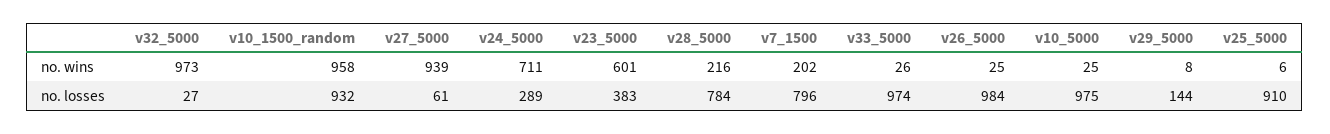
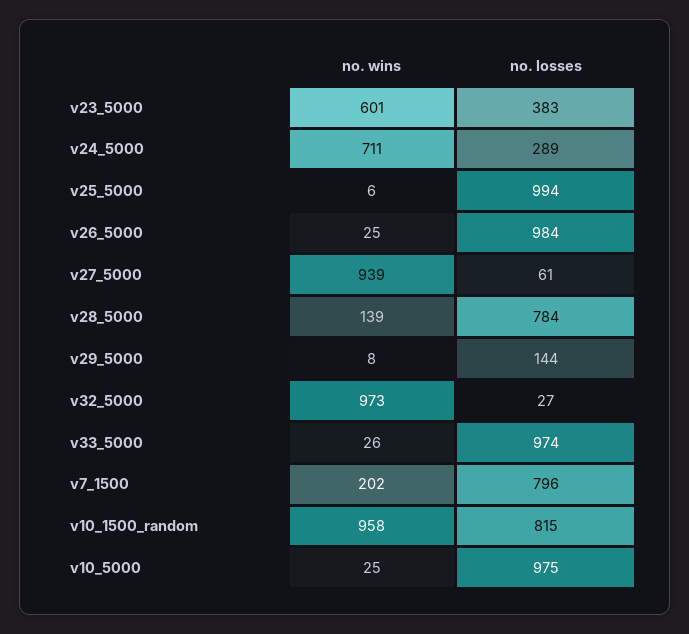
v28_5000, no. wins: 216 -> 139
v10_1500_random, no. losses: 932 -> 815
v25_5000, no. losses: 910 -> 994

